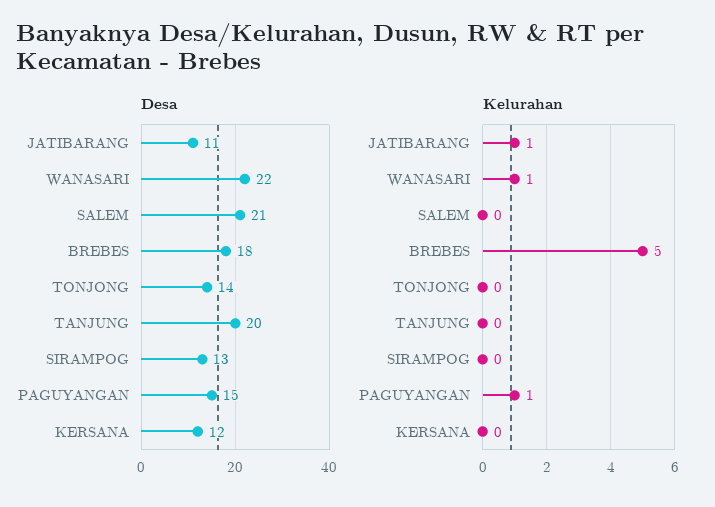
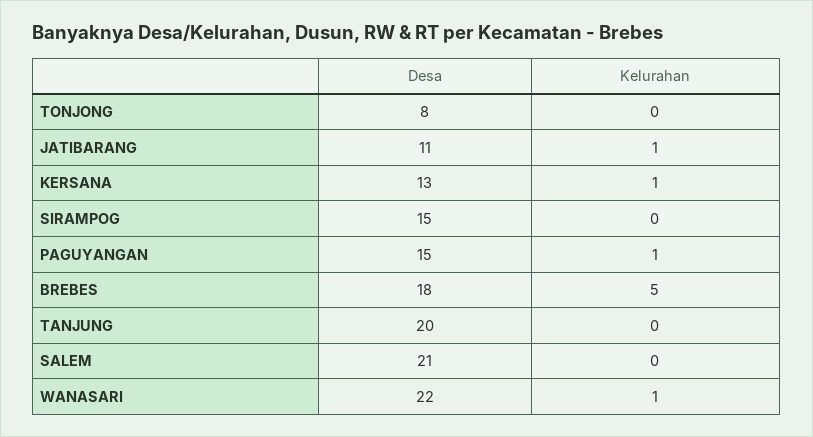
Desa, TONJONG: 14 -> 8
Desa, SIRAMPOG: 13 -> 15
Desa, KERSANA: 12 -> 13
Kelurahan, KERSANA: 0 -> 1

